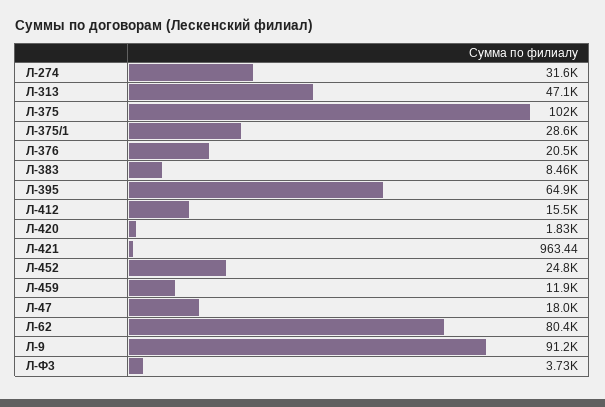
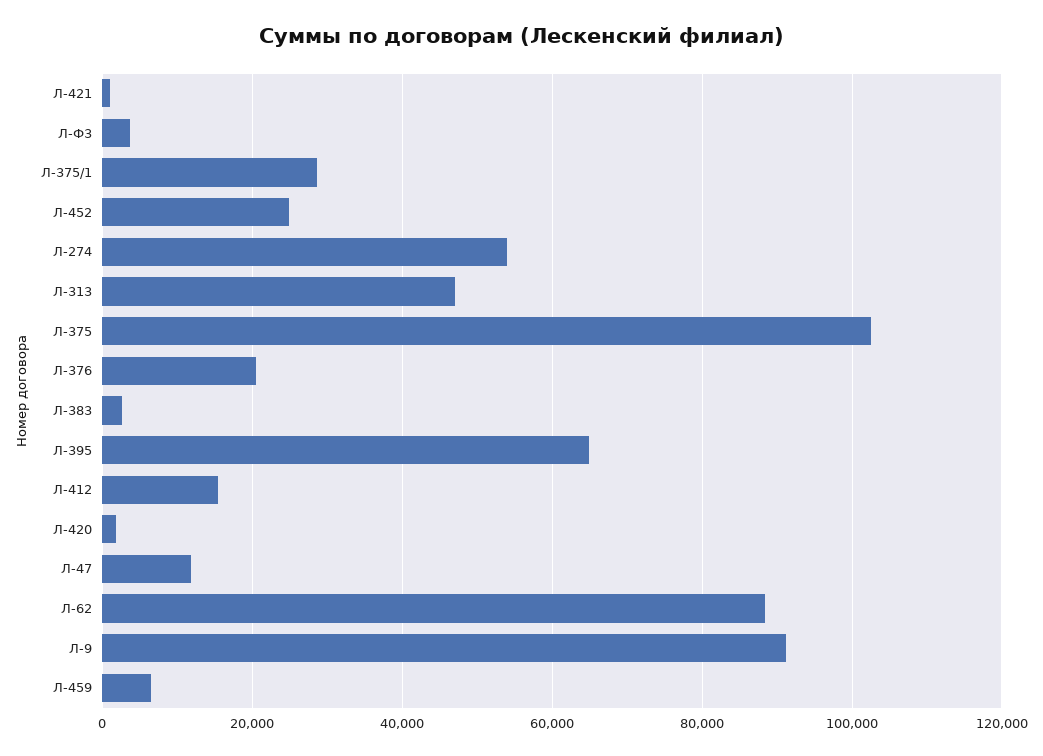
Л-274: 31600 -> 54000
Л-383: 8460 -> 2000
Л-459: 11900 -> 6000
Л-47: 18000 -> 12000
Л-62: 80400 -> 88000

